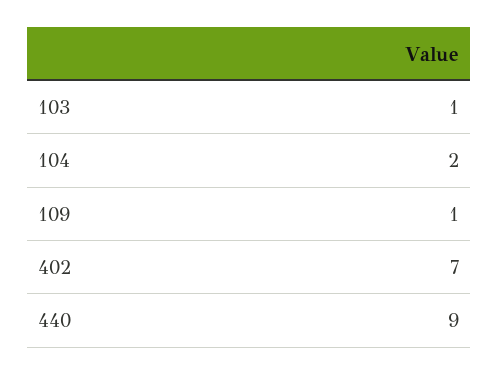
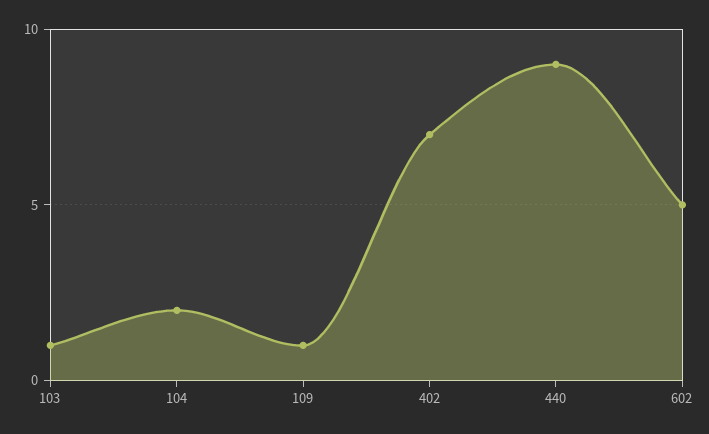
602: none -> 5

